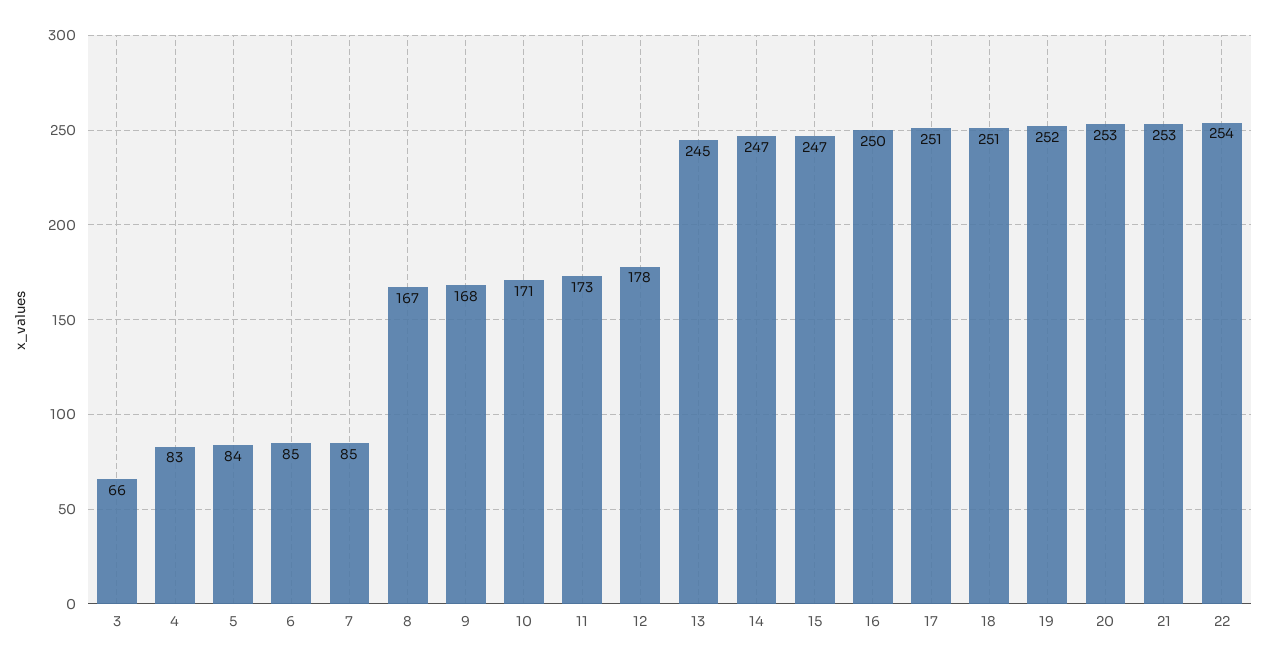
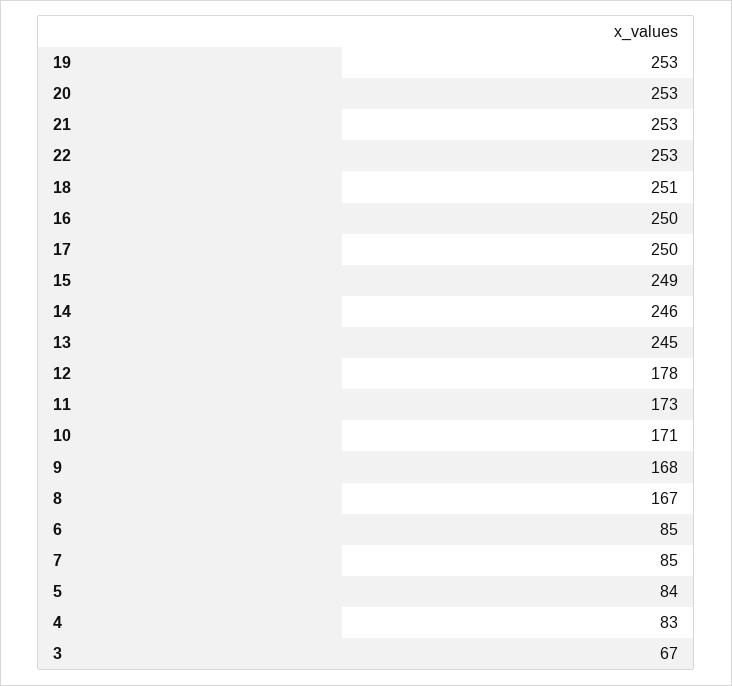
3: 66 -> 67
14: 247 -> 246
15: 247 -> 249
17: 251 -> 250
19: 252 -> 253
22: 254 -> 253

